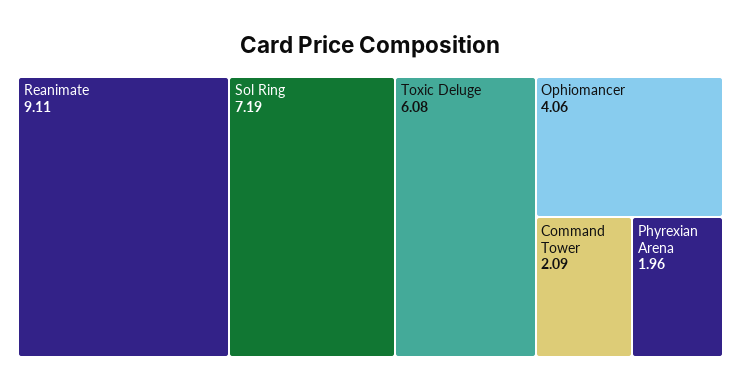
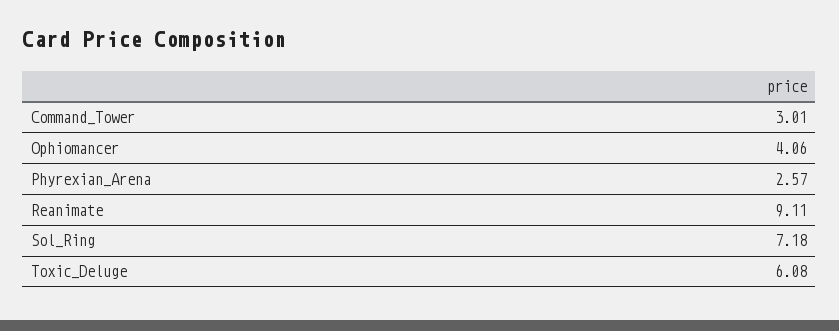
Sol Ring: 7.19 -> 7.18
Command Tower: 2.09 -> 3.01
Phyrexian Arena: 1.96 -> 2.57

